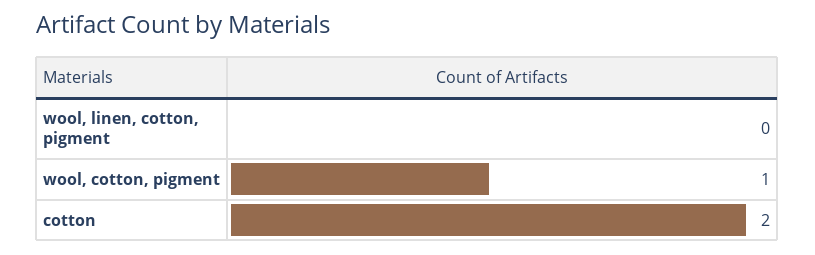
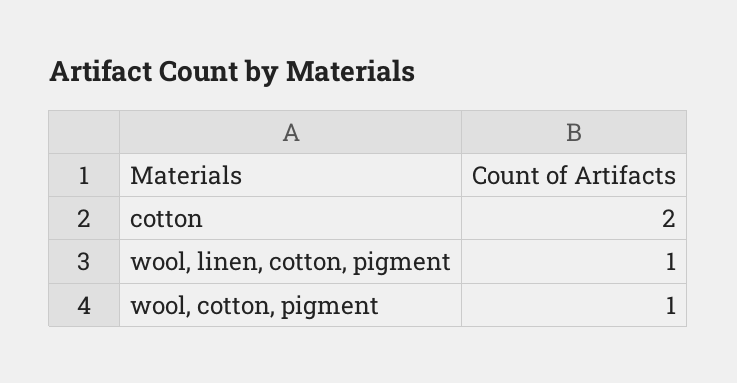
wool, linen, cotton, pigment: 0 -> 1

